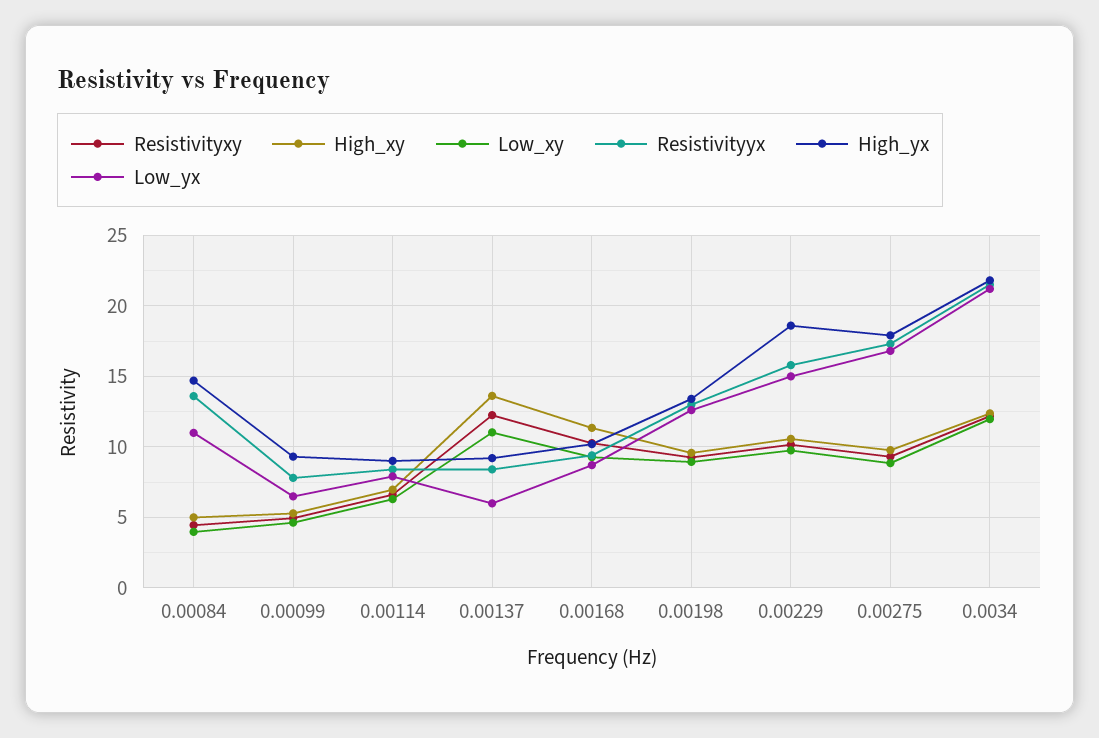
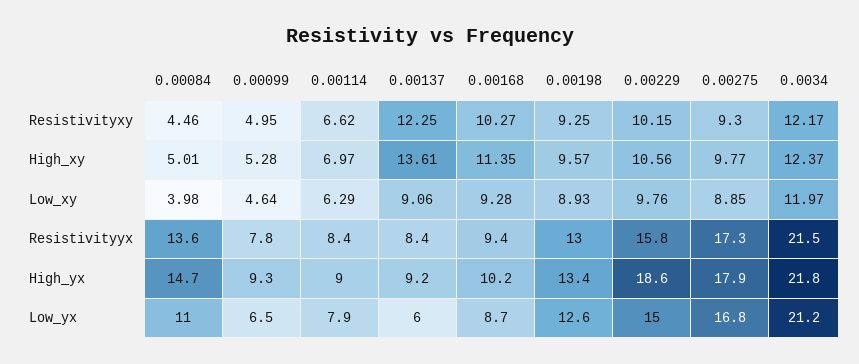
Low_xy, 0.00137: 11 -> 9.06

